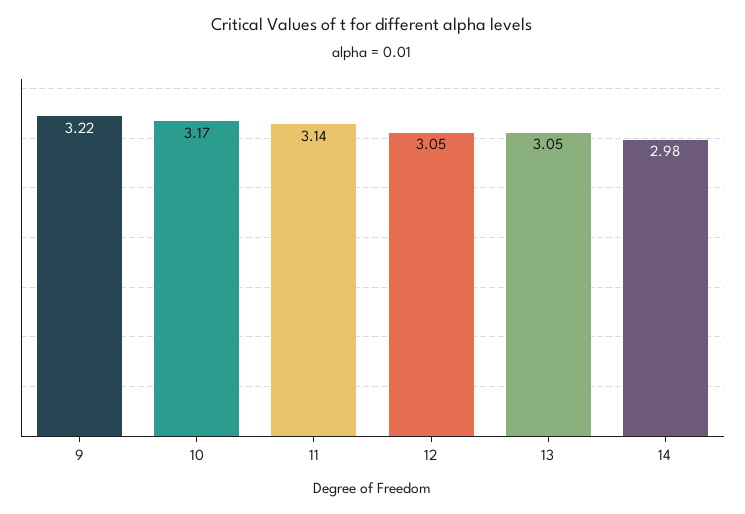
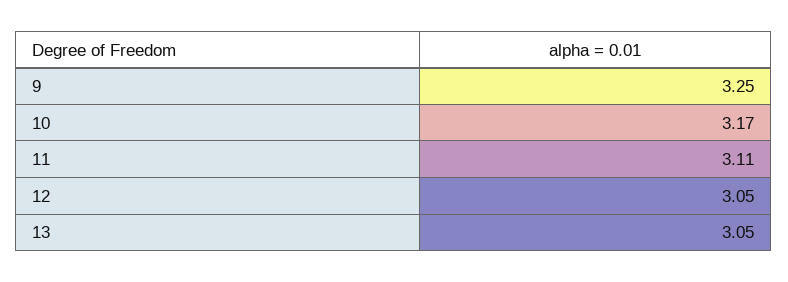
9: 3.22 -> 3.25
11: 3.14 -> 3.11
14: 2.98 -> none

